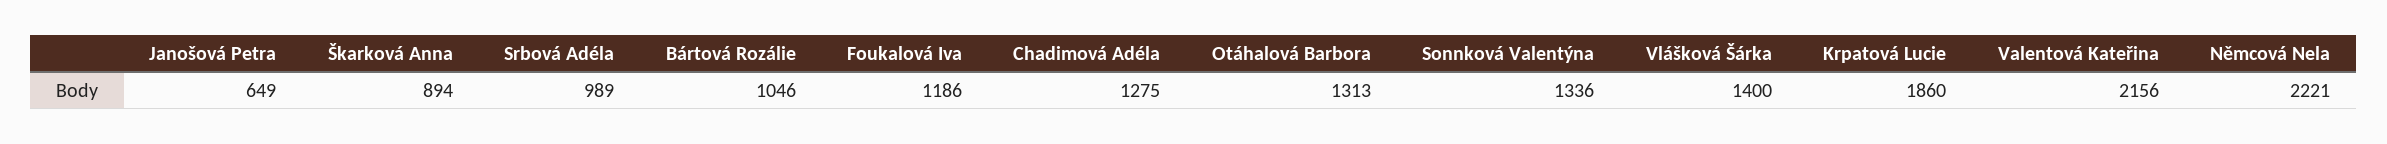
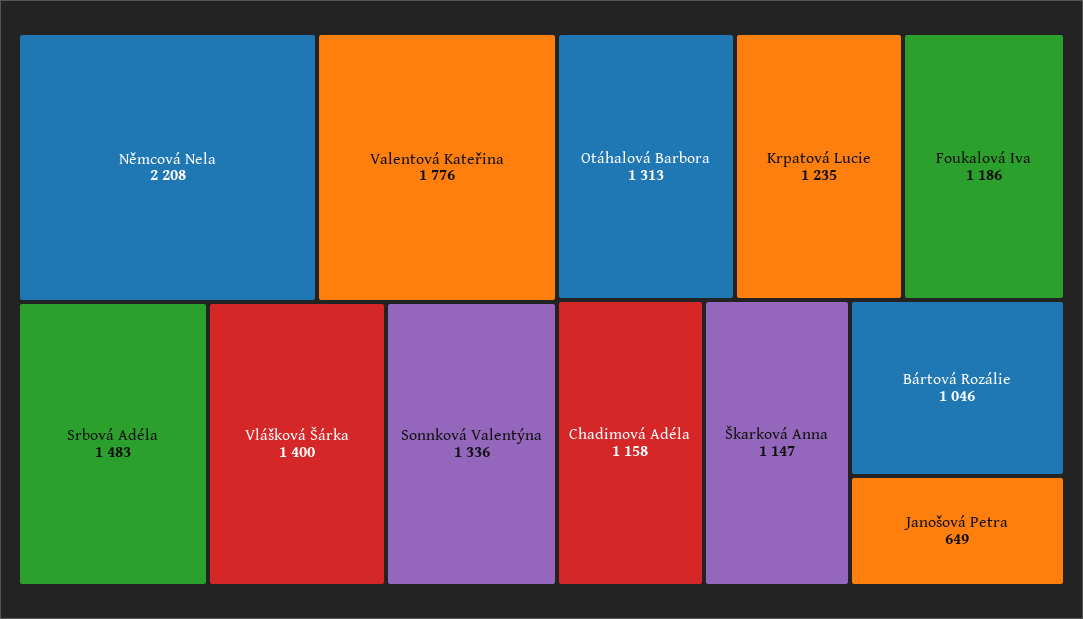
Škarková Anna: 894 -> 1147
Srbová Adéla: 989 -> 1483
Chadimová Adéla: 1275 -> 1158
Krpatová Lucie: 1860 -> 1235
Valentová Kateřina: 2156 -> 1776
Němcová Nela: 2221 -> 2208

